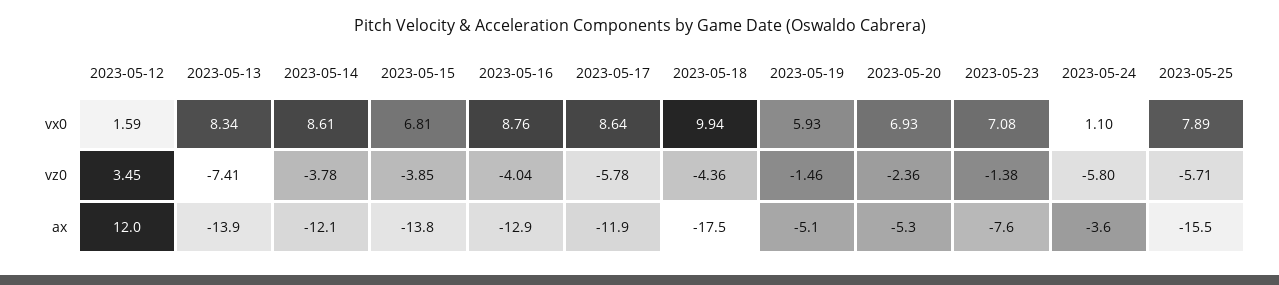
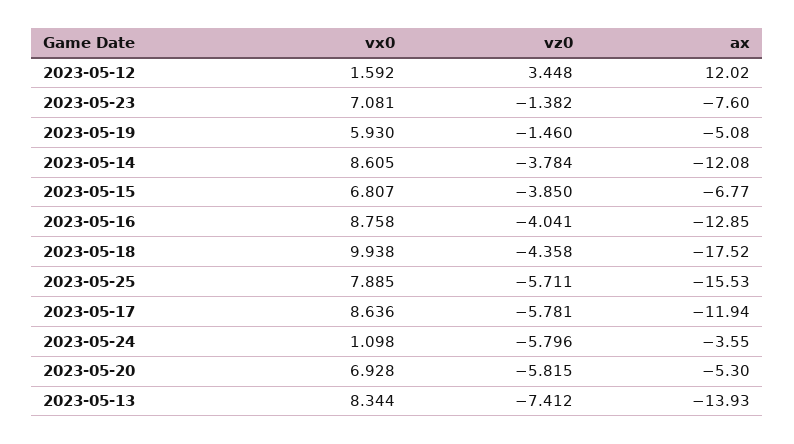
2023-05-20, vz0: -2.36 -> -5.815
2023-05-15, ax: -13.8 -> -6.77

